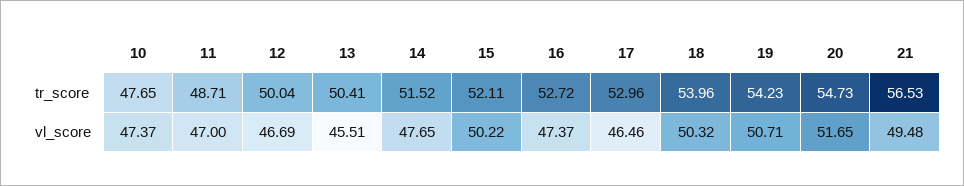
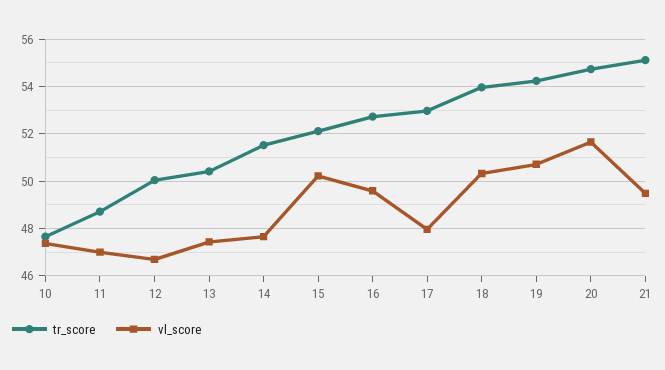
tr_score, 21: 56.53 -> 55
vl_score, 13: 45.51 -> 47.5
vl_score, 16: 47.37 -> 49.5
vl_score, 17: 46.46 -> 48

